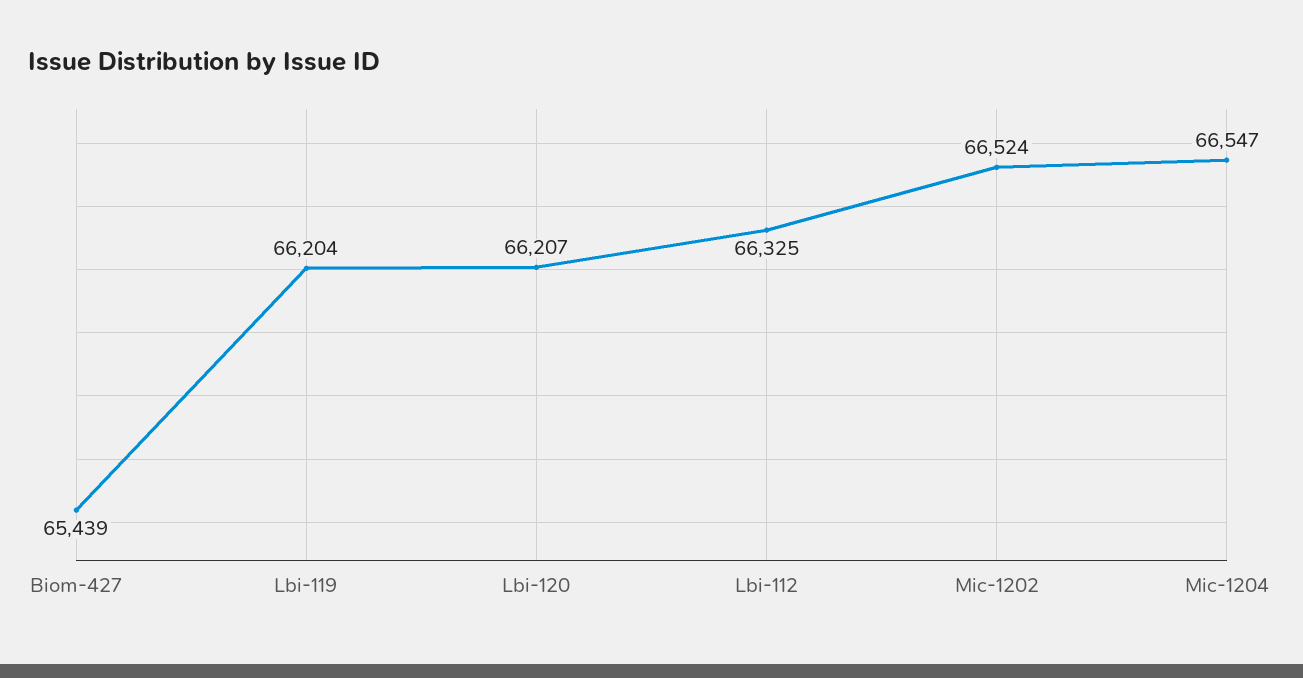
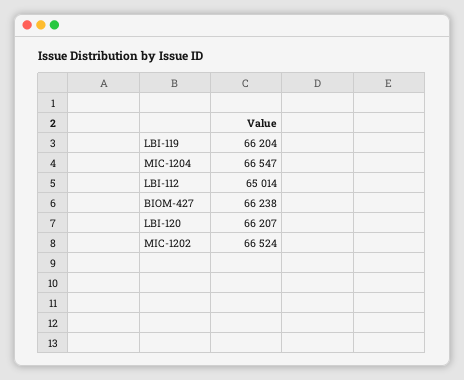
Biom-427: 65439 -> 66238
Lbi-112: 66325 -> 65014

